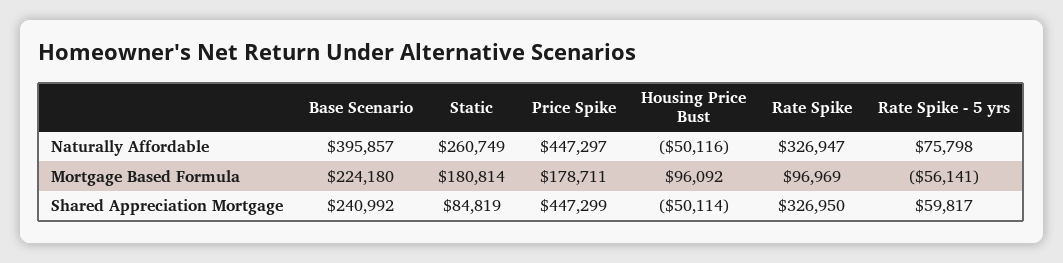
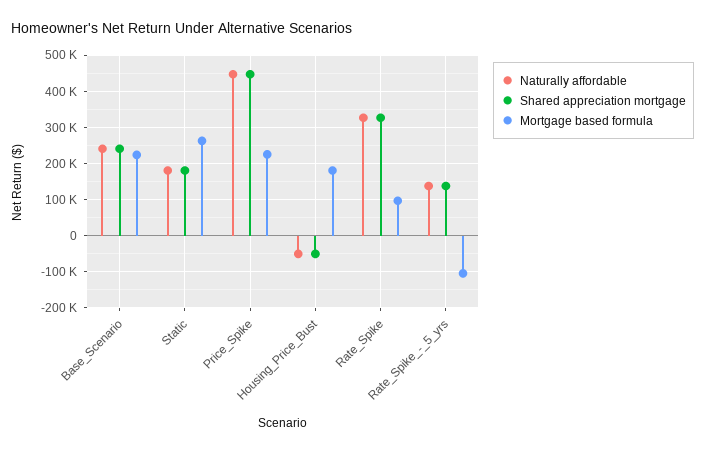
Naturally Affordable, Base Scenario: 395857 -> 240000
Naturally Affordable, Static: 260749 -> 180000
Naturally Affordable, Rate Spike - 5 yrs: 75798 -> 140000
Mortgage Based Formula, Static: 180814 -> 260000
Mortgage Based Formula, Price Spike: 178711 -> 220000
Mortgage Based Formula, Housing Price Bust: 96092 -> 180000
Mortgage Based Formula, Rate Spike - 5 yrs: -56141 -> -100000
Shared Appreciation Mortgage, Static: 84819 -> 180000
Shared Appreciation Mortgage, Rate Spike - 5 yrs: 59817 -> 140000

